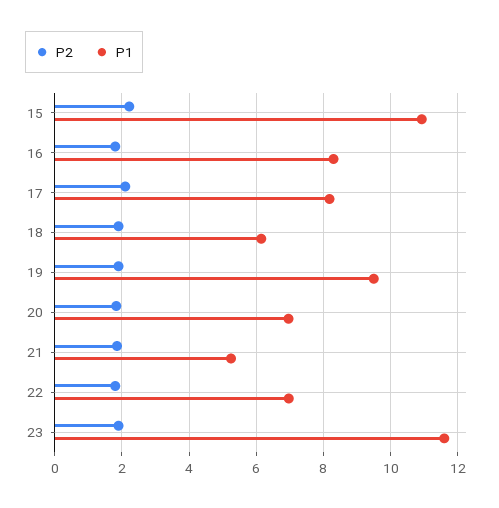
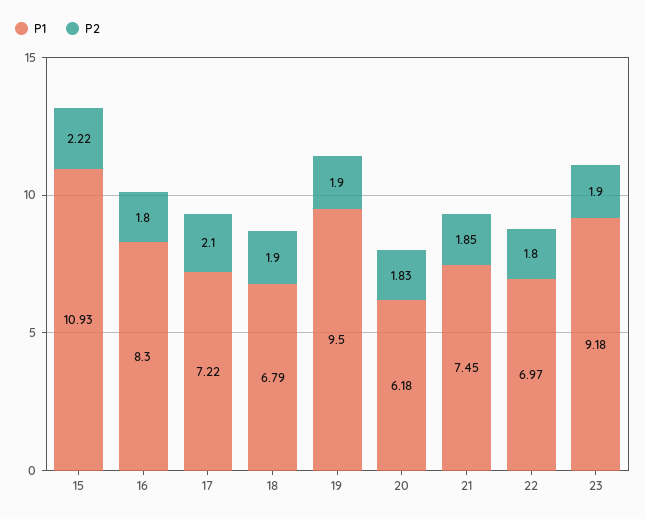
P1, 17: 8.2 -> 7.22
P1, 18: 6.2 -> 6.79
P1, 20: 7 -> 6.18
P1, 21: 5.2 -> 7.45
P1, 23: 11.6 -> 9.18

